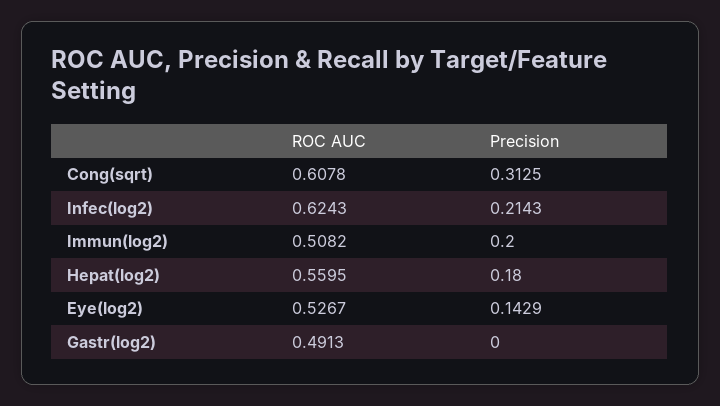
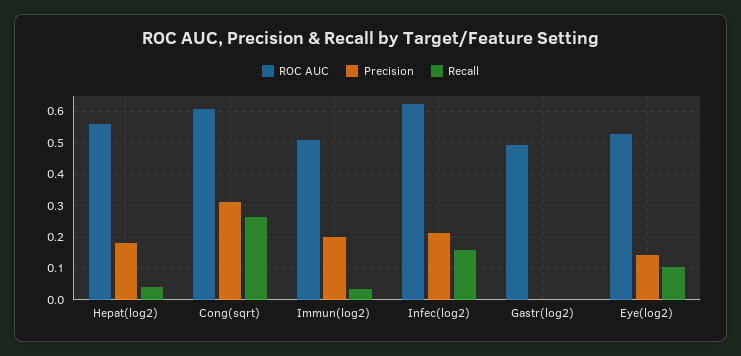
Recall, Hepat(log2): none -> 0.04
Recall, Cong(sqrt): none -> 0.26
Recall, Immun(log2): none -> 0.04
Recall, Infec(log2): none -> 0.16
Recall, Gastr(log2): none -> 0
Recall, Eye(log2): none -> 0.1

